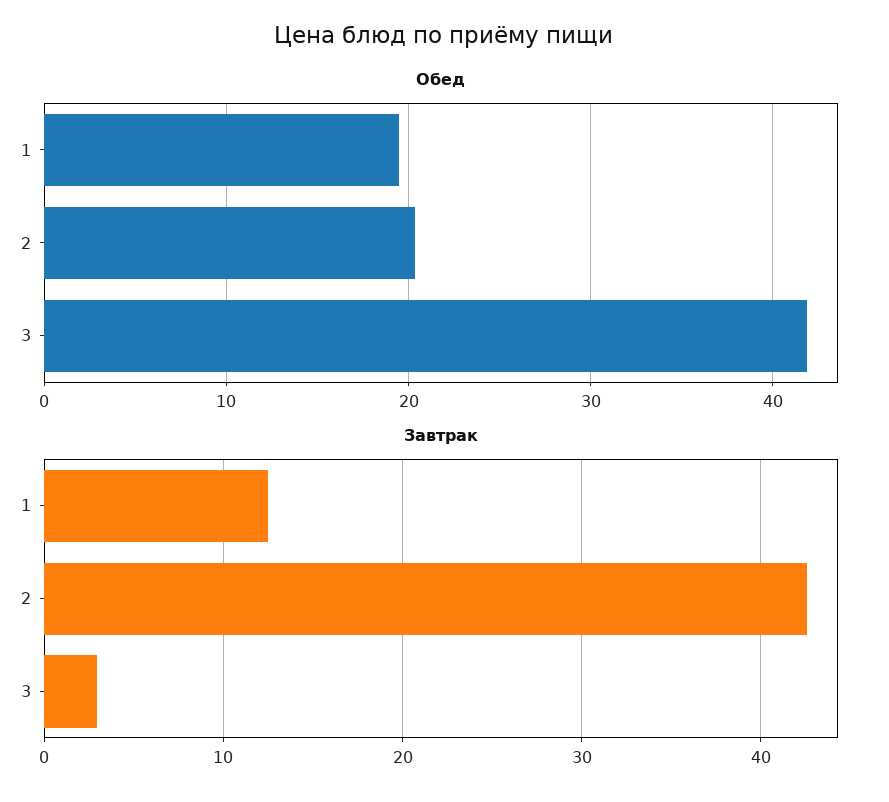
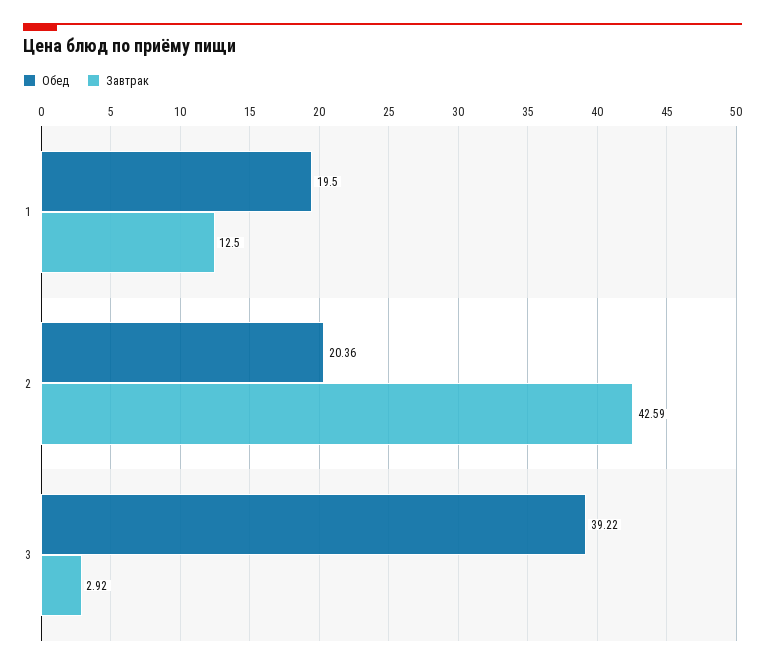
Обед, 3: 42 -> 39.22

